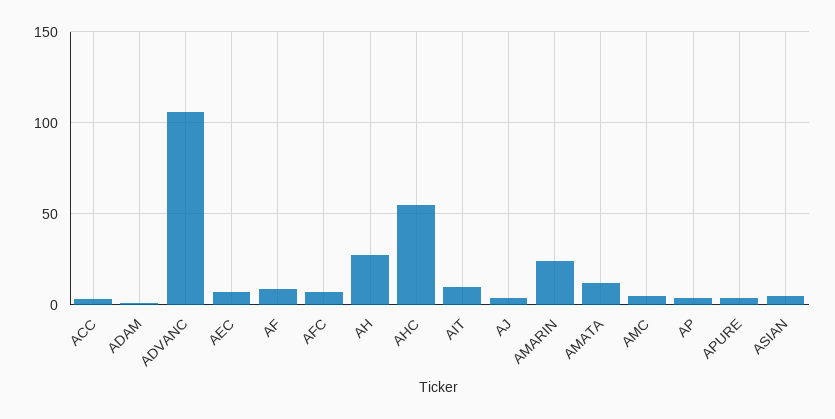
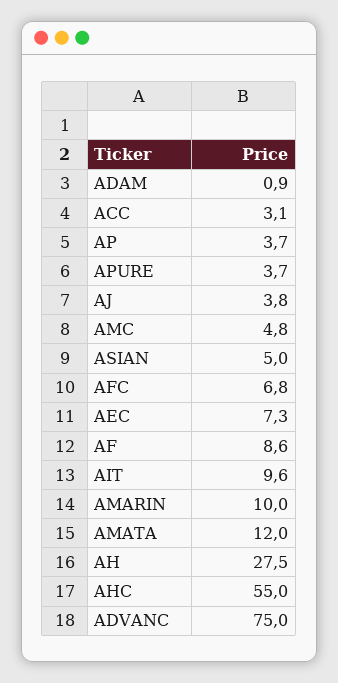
ADVANC: 105 -> 75
AMARIN: 25 -> 10

